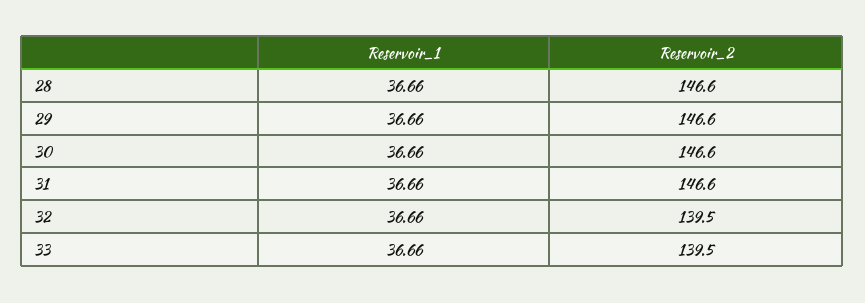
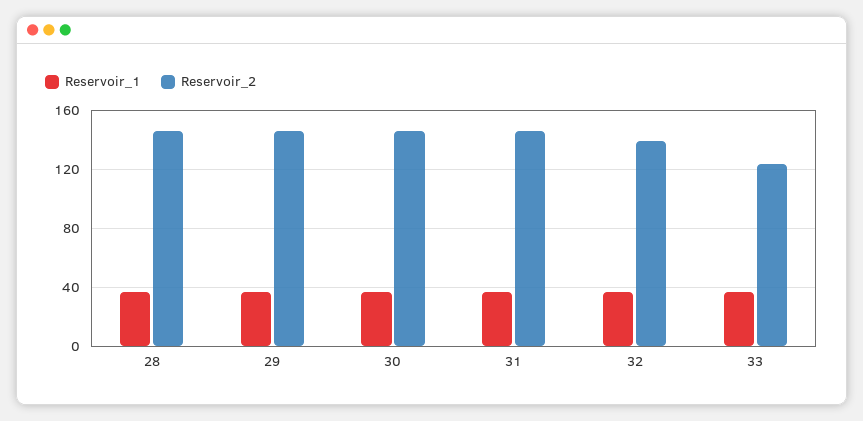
Reservoir_2, 33: 139.5 -> 125

